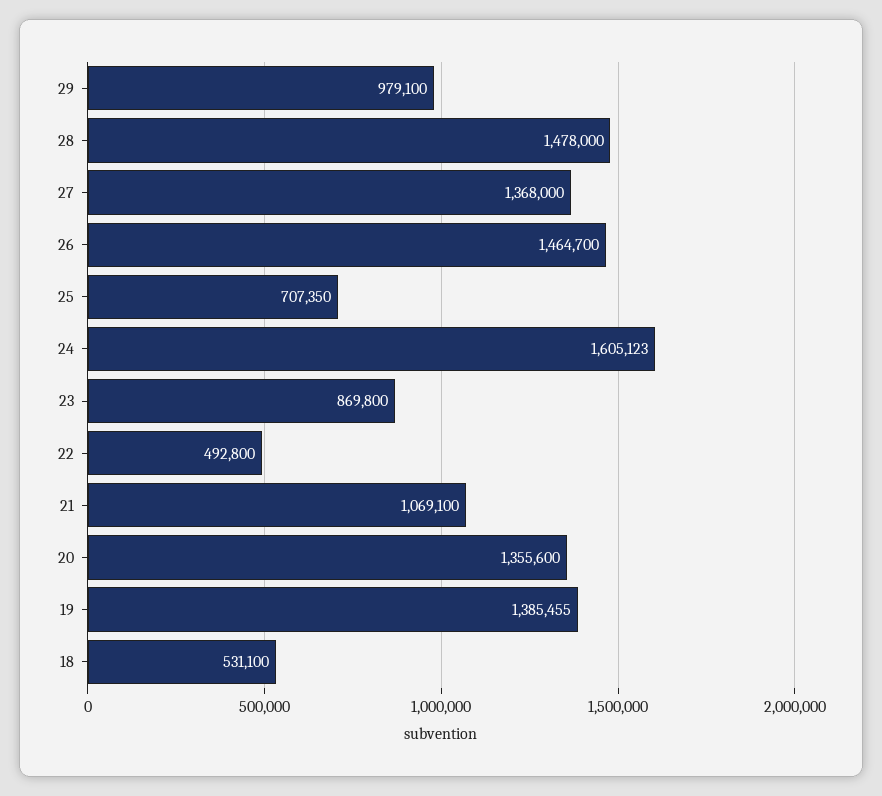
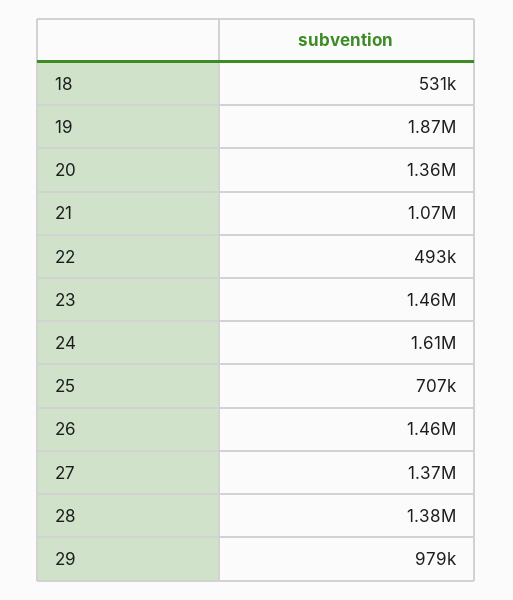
28: 1478000 -> 1380000
23: 869800 -> 1460000
19: 1385455 -> 1870000

